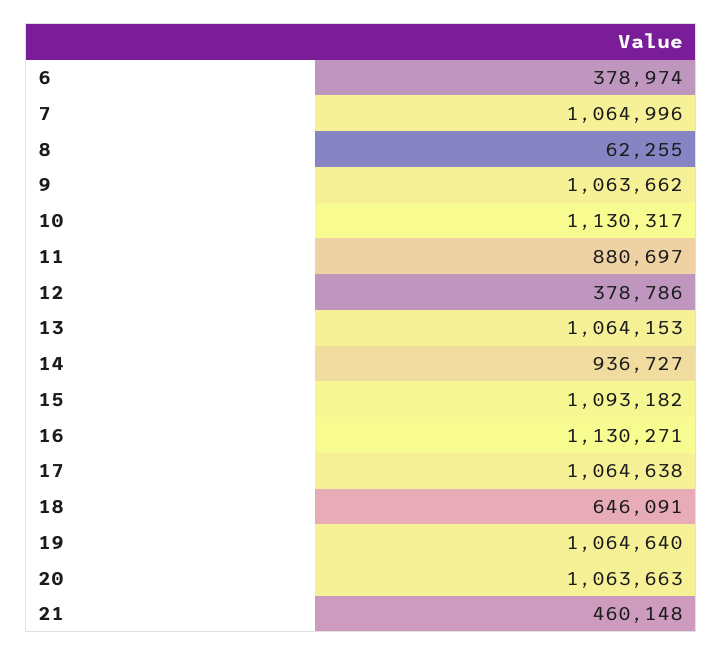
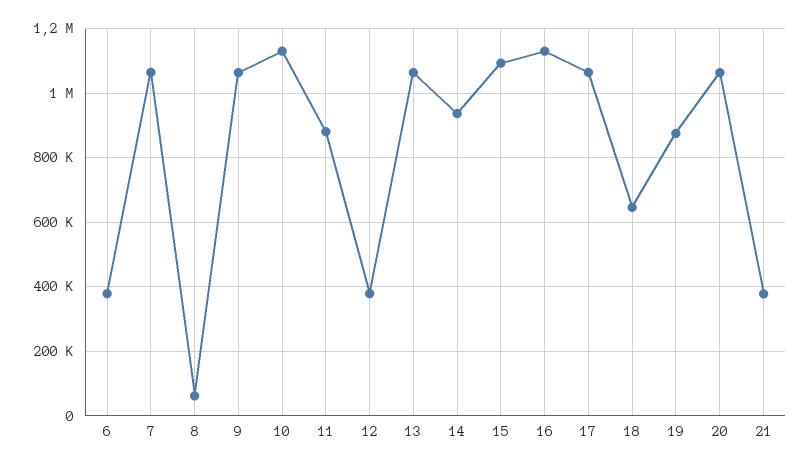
19: 1064640 -> 880000
21: 460148 -> 380000

